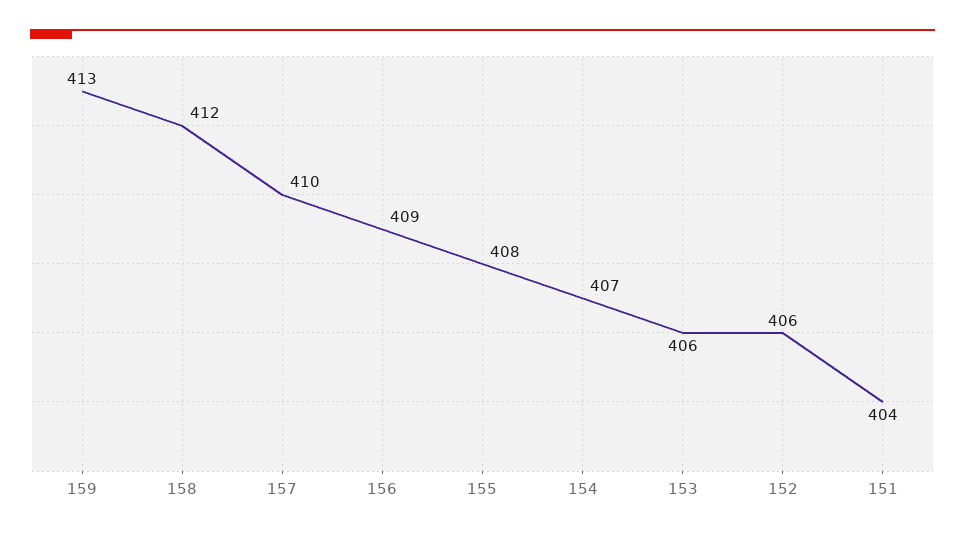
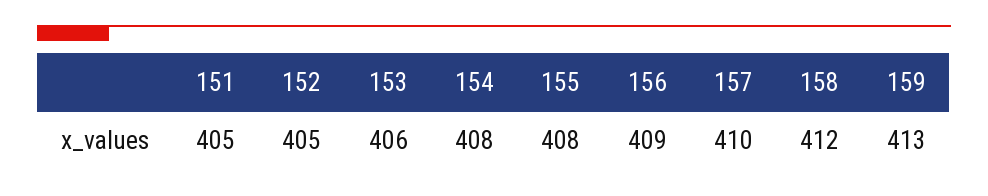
154: 407 -> 408
152: 406 -> 405
151: 404 -> 405

